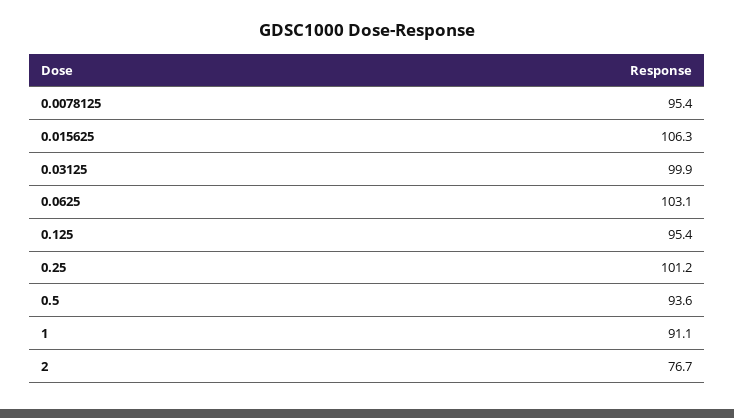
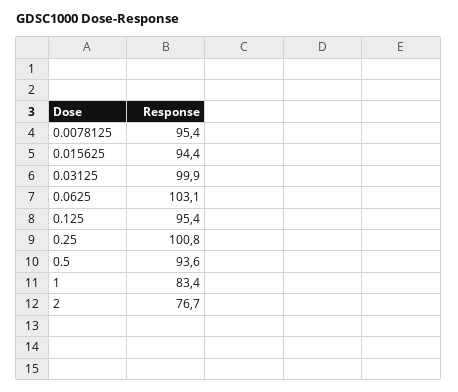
0.015625: 106.3 -> 94.4
0.25: 101.2 -> 100.8
1: 91.1 -> 83.4

